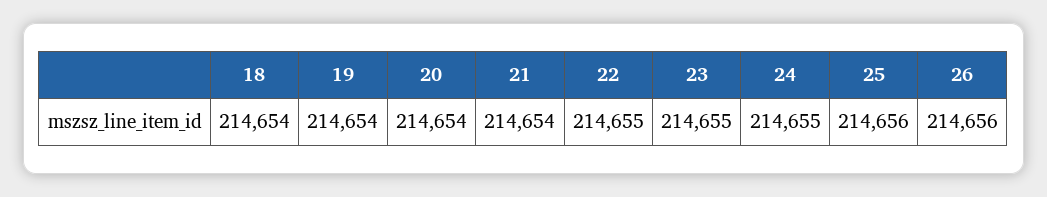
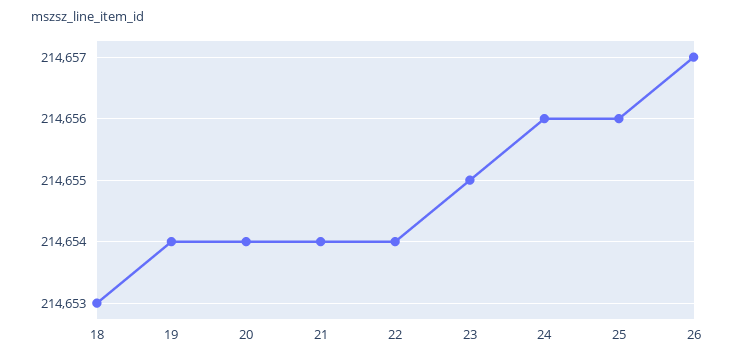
18: 214654 -> 214653
22: 214655 -> 214654
24: 214655 -> 214656
26: 214656 -> 214657

